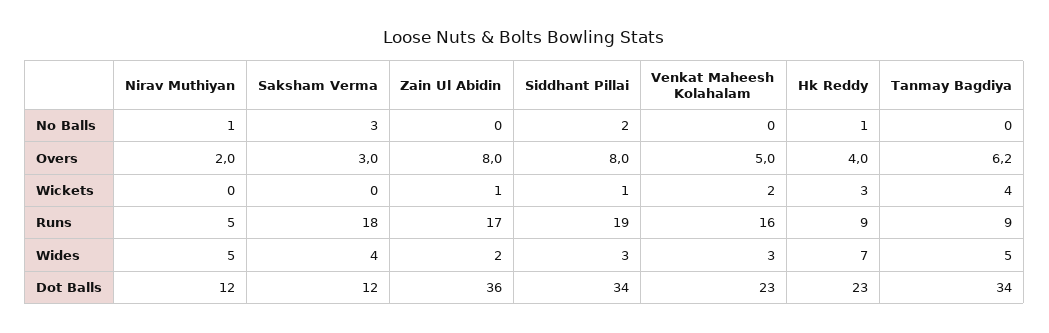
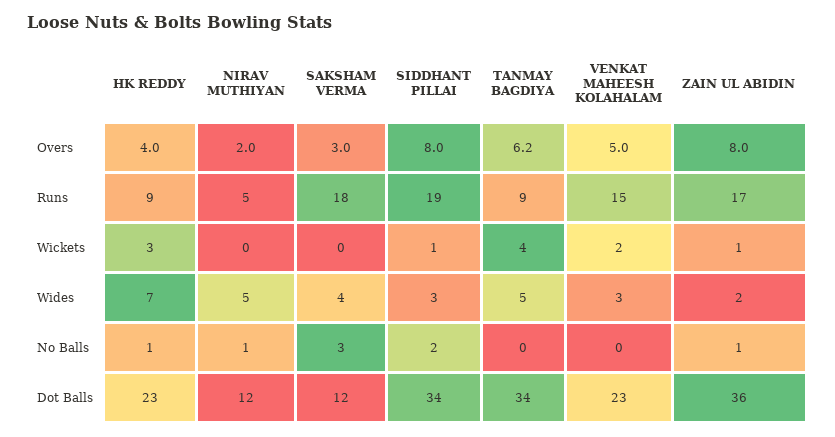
Zain Ul Abidin, No Balls: 0 -> 1
Venkat Maheesh Kolahalam, Runs: 16 -> 15

